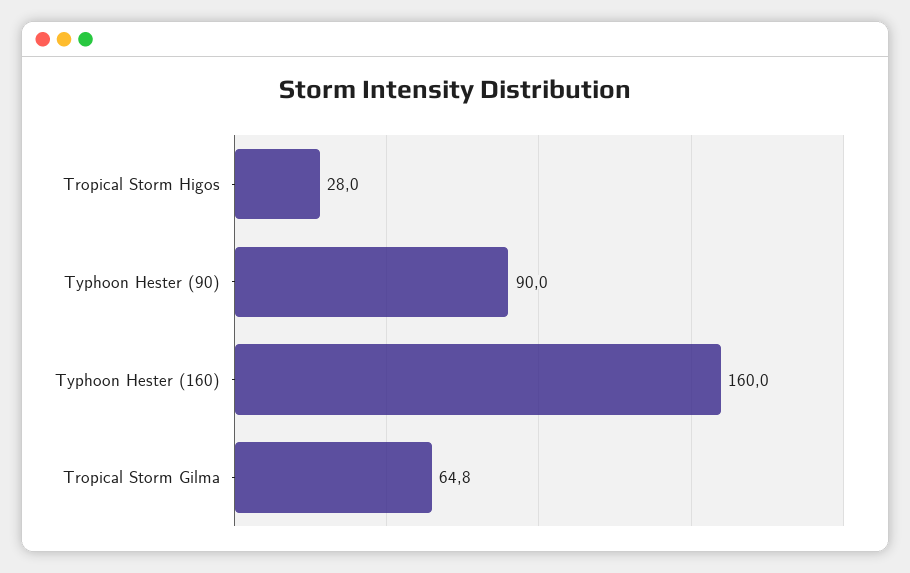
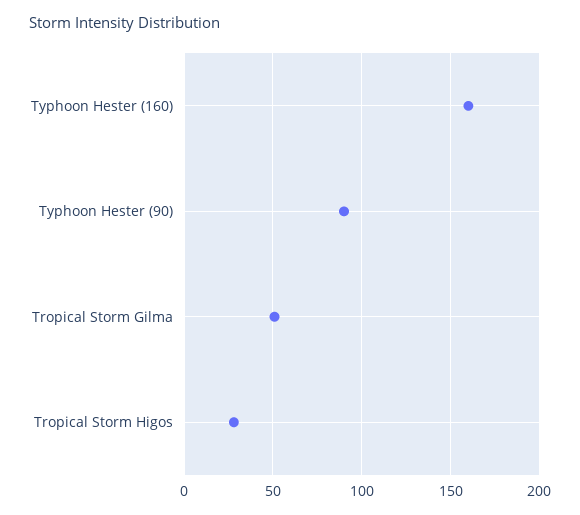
Tropical Storm Gilma: 64.8 -> 50

